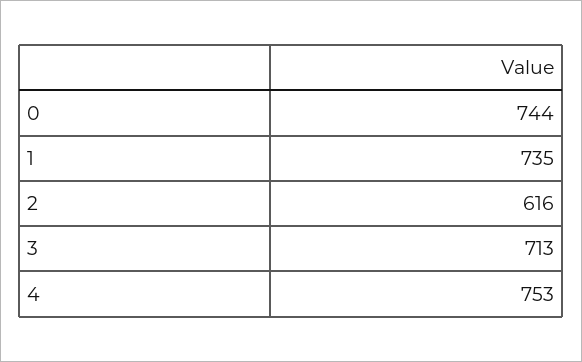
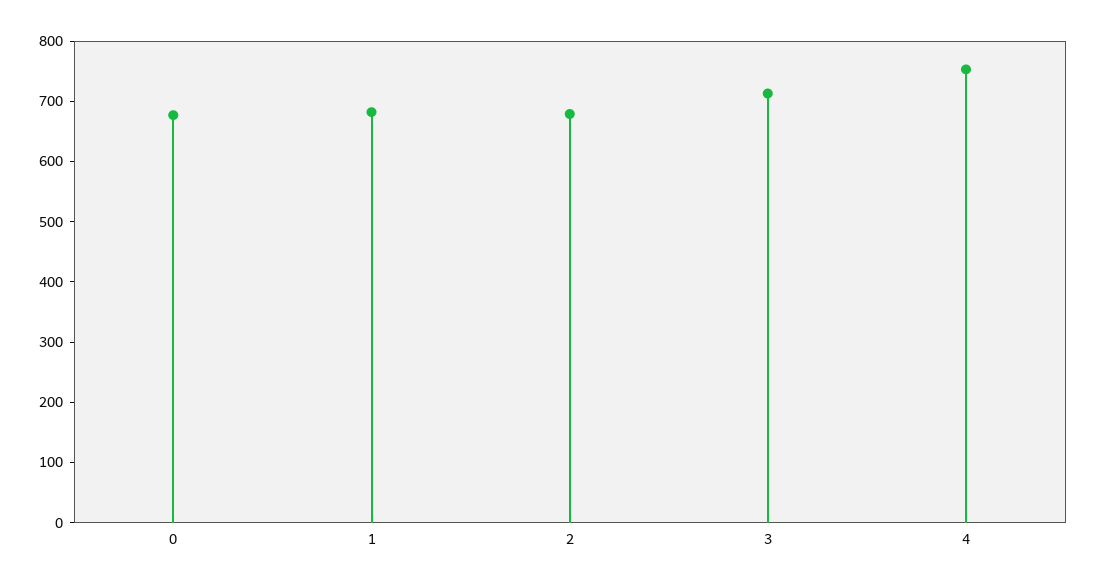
0: 744 -> 680
1: 735 -> 680
2: 616 -> 680

